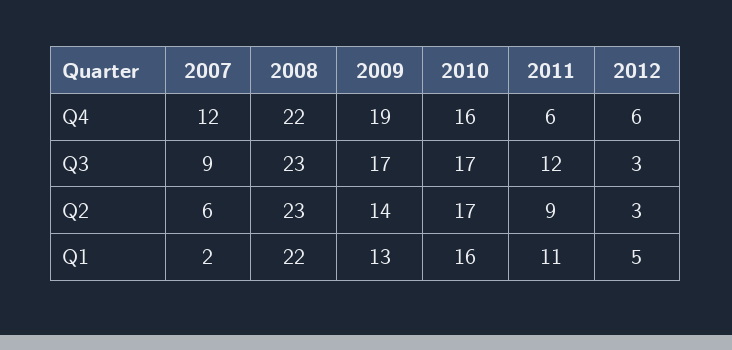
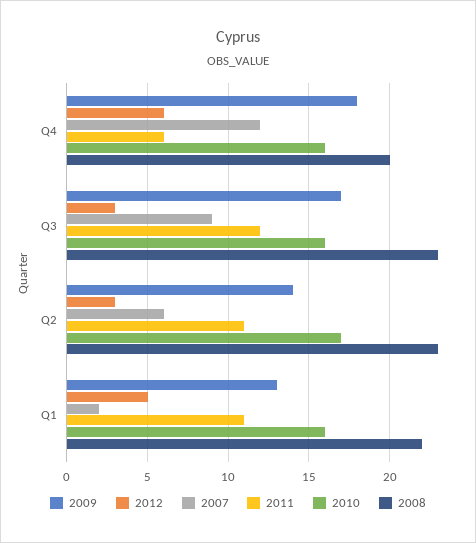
2008, Q4: 22 -> 20
2009, Q4: 19 -> 18
2010, Q3: 17 -> 16
2011, Q2: 9 -> 11

